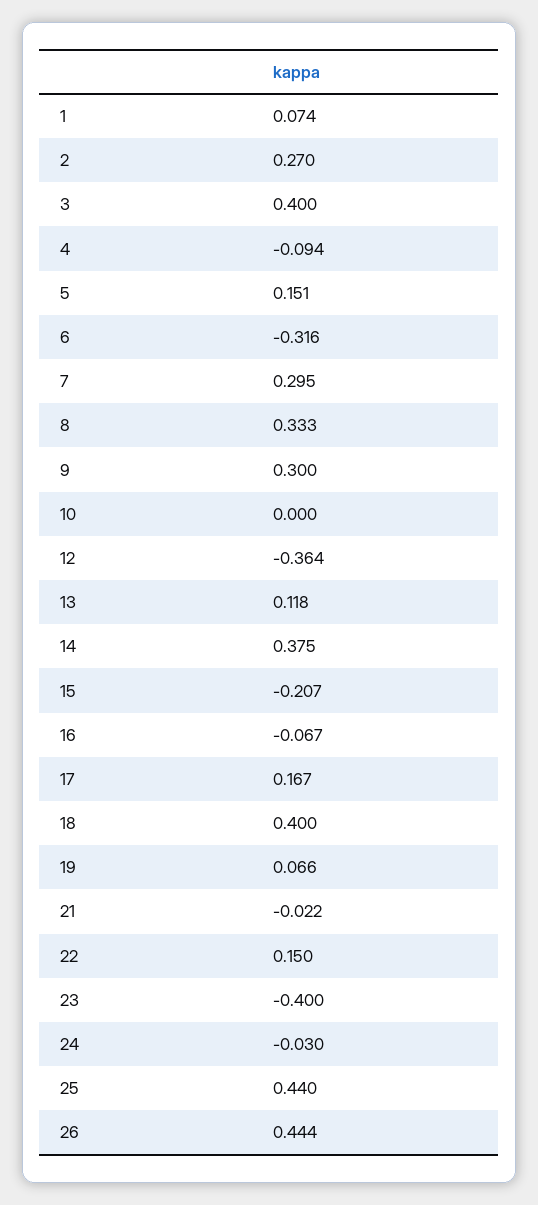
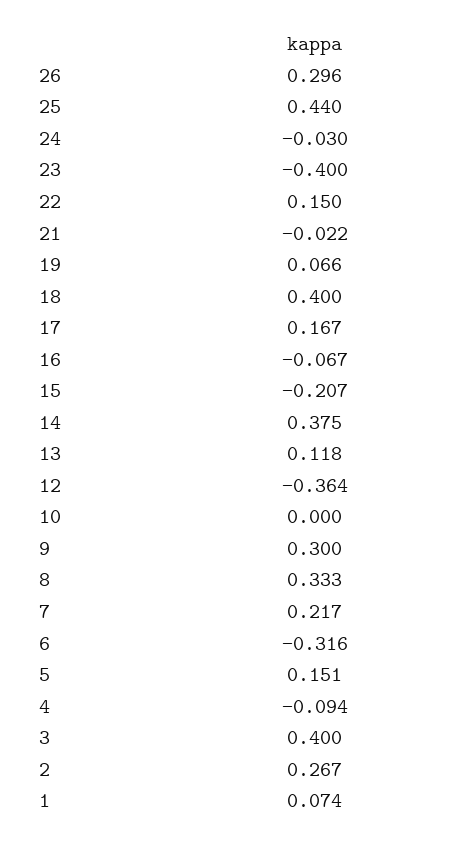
2: 0.27 -> 0.267
7: 0.295 -> 0.217
26: 0.444 -> 0.296

